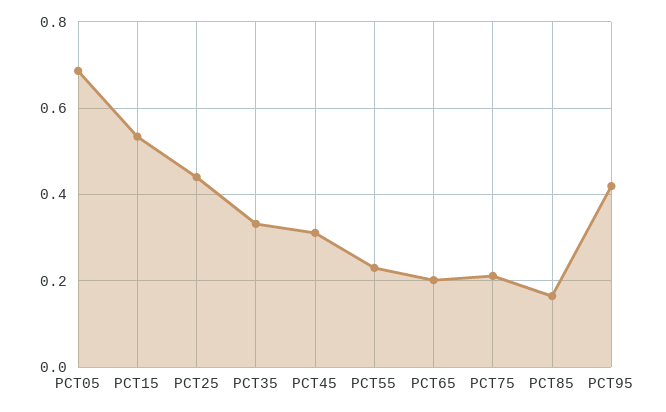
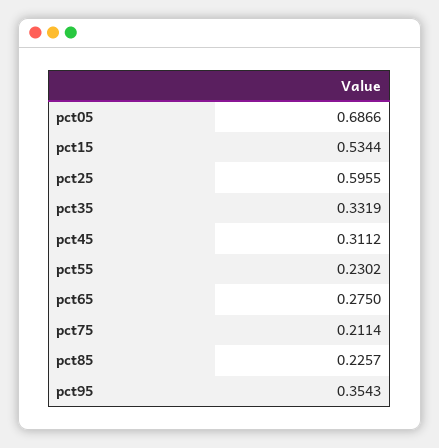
PCT25: 0.44 -> 0.5955
PCT65: 0.2 -> 0.275
PCT85: 0.16 -> 0.2257
PCT95: 0.42 -> 0.3543

